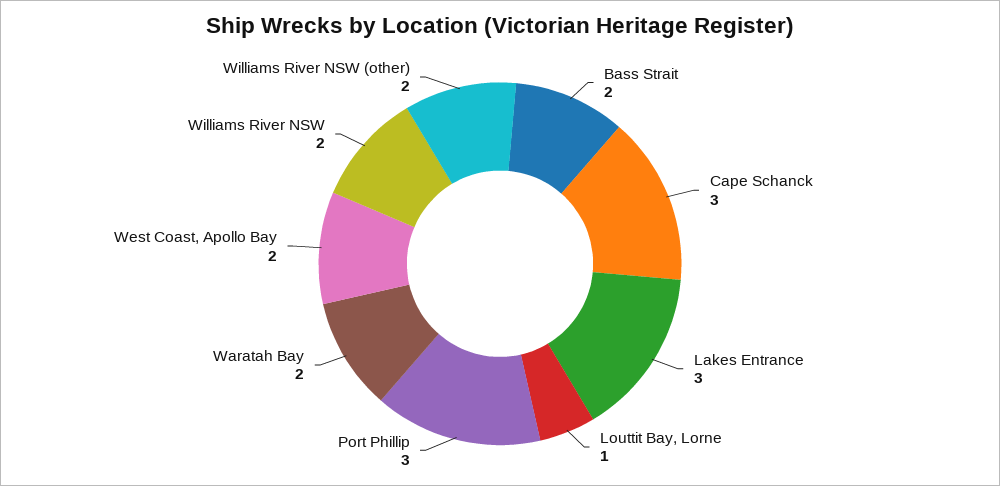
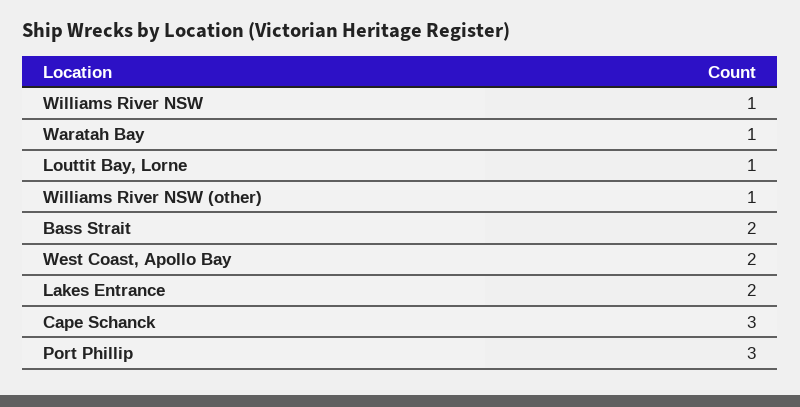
Lakes Entrance: 3 -> 2
Waratah Bay: 2 -> 1
Williams River NSW: 2 -> 1
Williams River NSW (other): 2 -> 1

